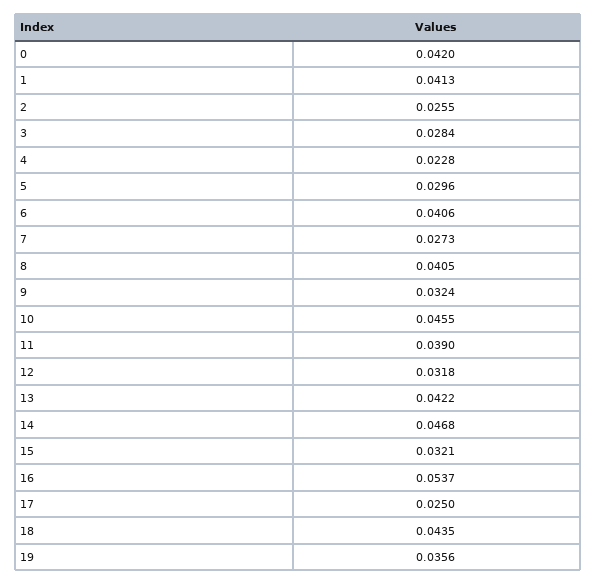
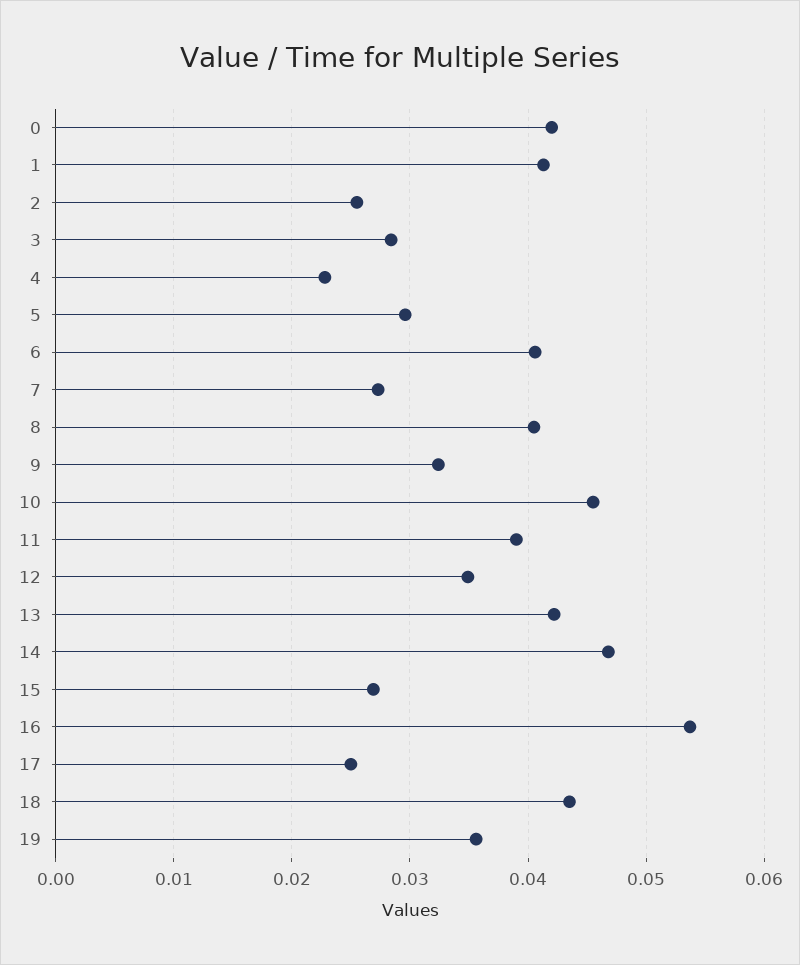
12: 0.0318 -> 0.035
15: 0.0321 -> 0.027

